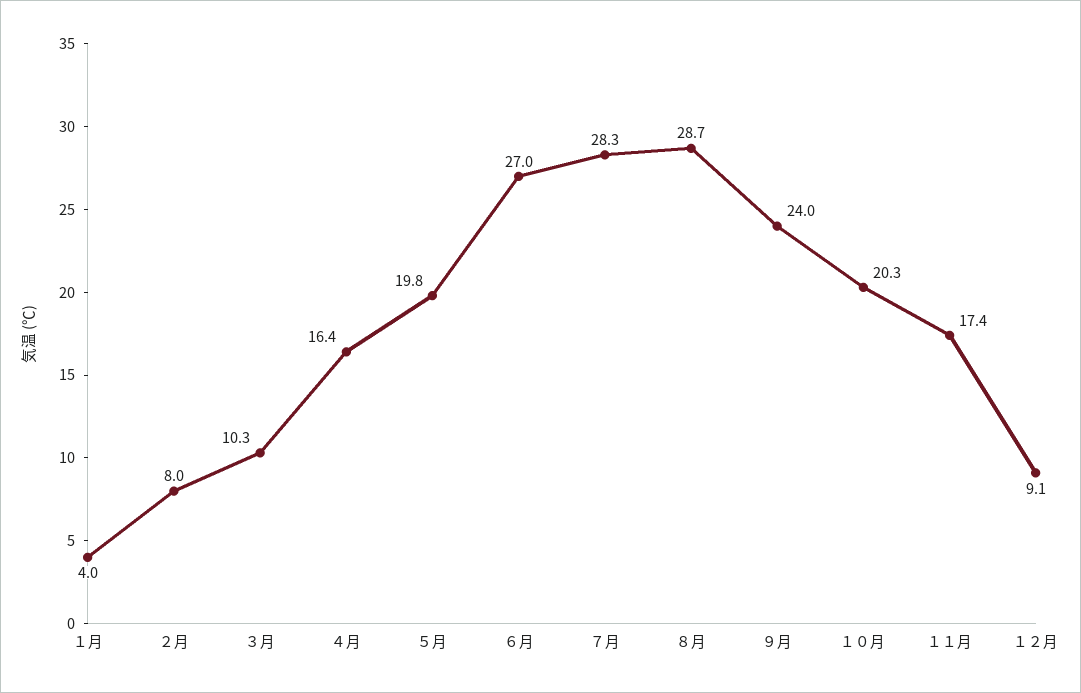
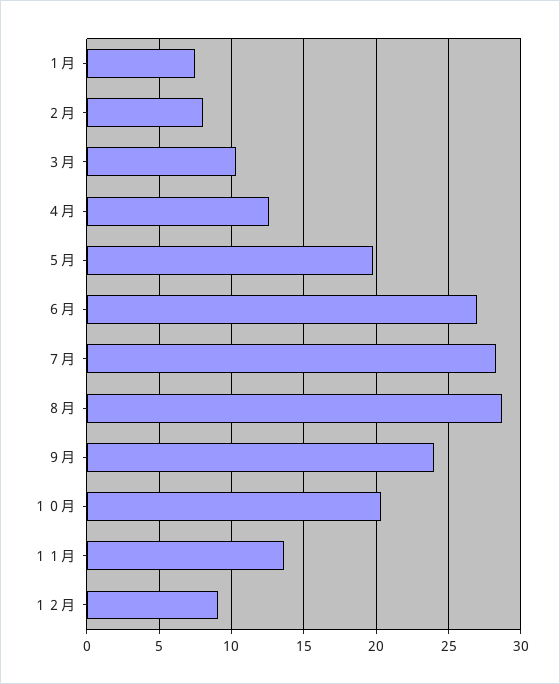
１月: 4 -> 7.5
４月: 16.4 -> 12.5
１１月: 17.4 -> 13.5

